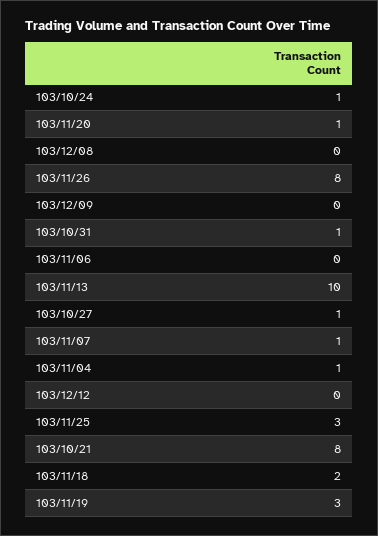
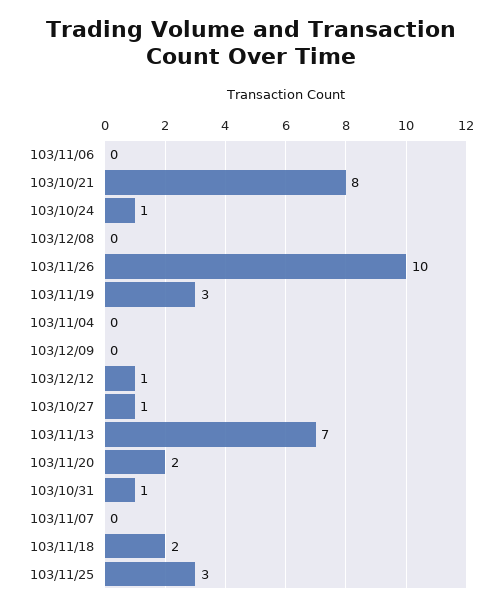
103/11/20: 1 -> 2
103/11/26: 8 -> 10
103/11/13: 10 -> 7
103/11/07: 1 -> 0
103/11/04: 1 -> 0
103/12/12: 0 -> 1

